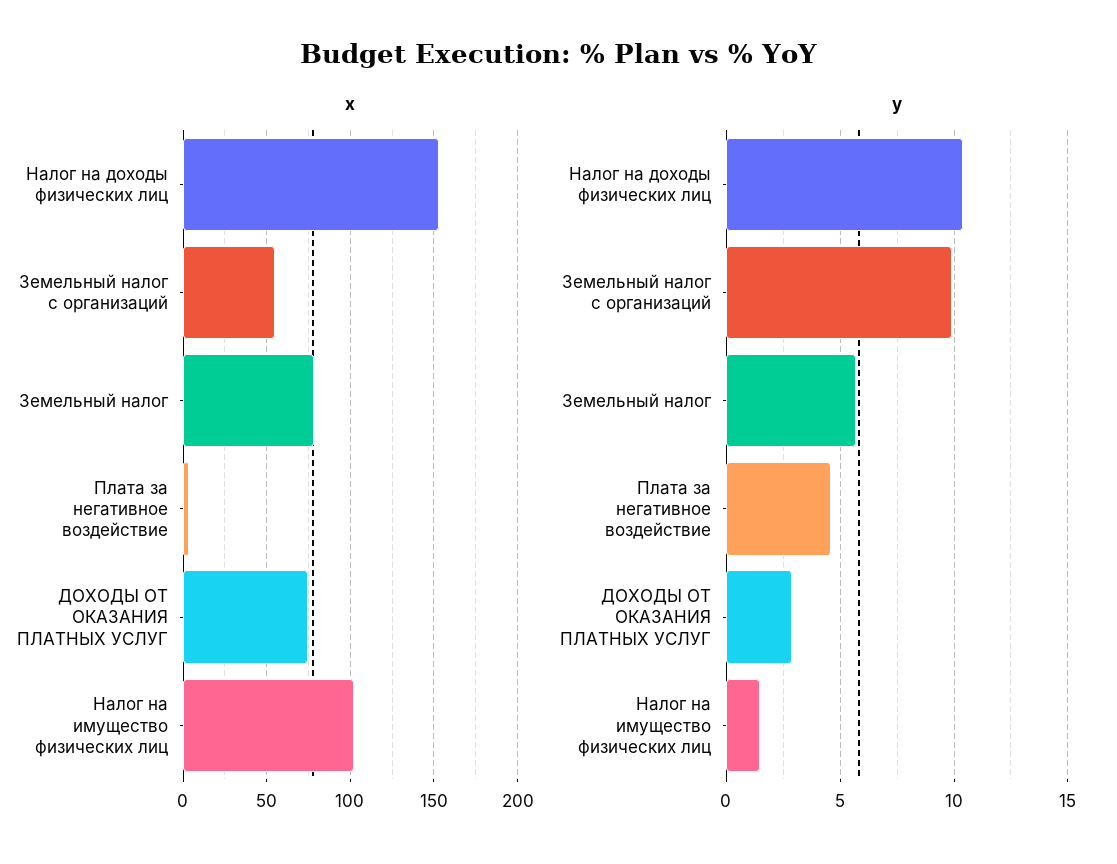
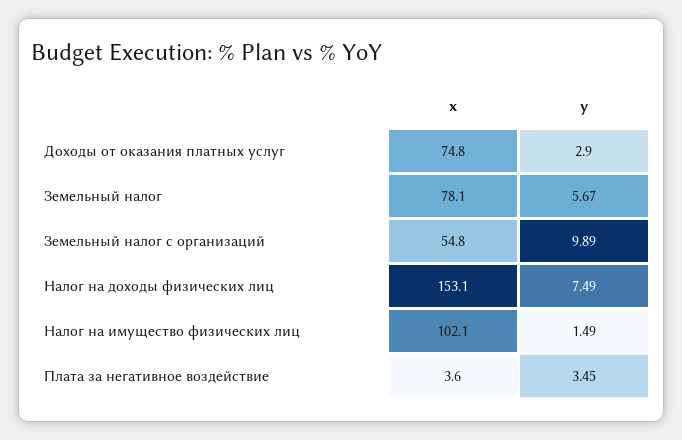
y, Налог на доходы физических лиц: 10.5 -> 7.49
y, Плата за негативное воздействие: 4.5 -> 3.45

